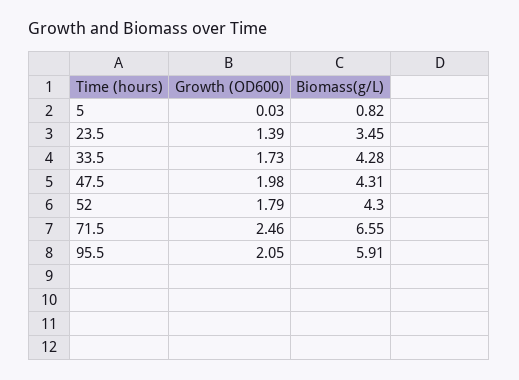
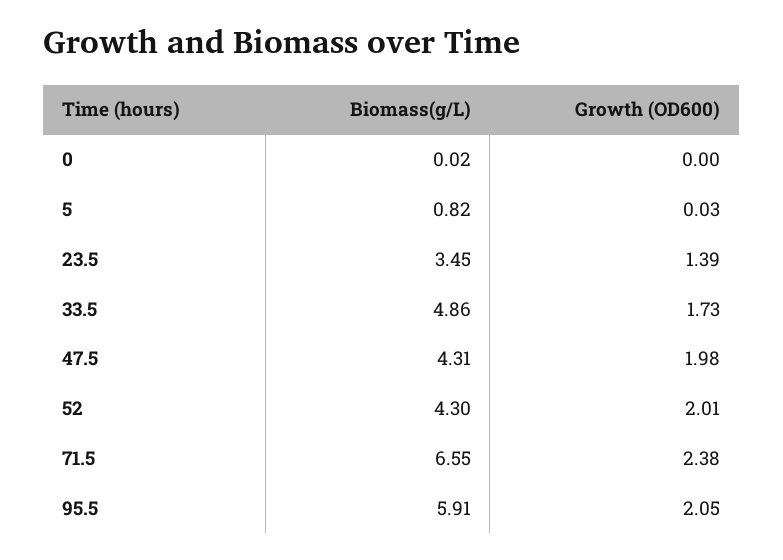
Biomass(g/L), 33.5: 4.28 -> 4.86
Growth (OD600), 52: 1.79 -> 2.01
Growth (OD600), 71.5: 2.46 -> 2.38
Biomass(g/L), 0: none -> 0.02
Growth (OD600), 0: none -> 0

